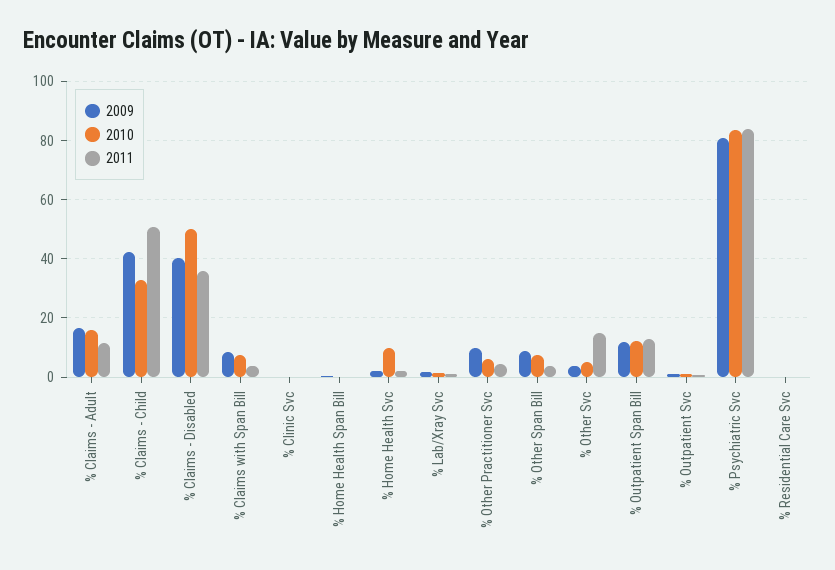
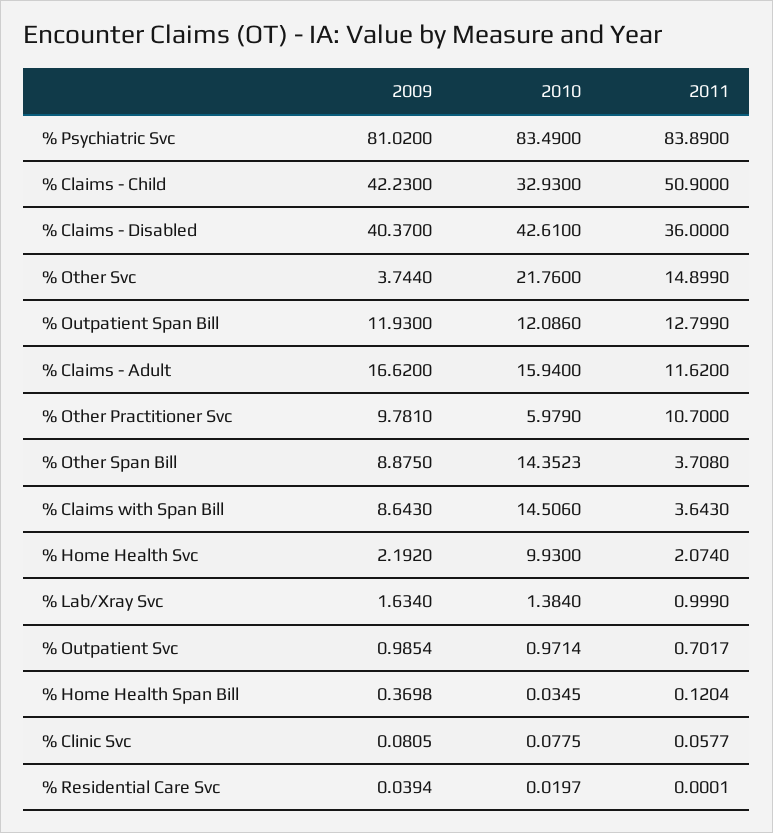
2010, % Claims - Disabled: 50 -> 42.61
2010, % Claims with Span Bill: 7.5 -> 14.506
2011, % Other Practitioner Svc: 5 -> 10.7
2010, % Other Span Bill: 7.5 -> 14.3523
2010, % Other Svc: 5 -> 21.76

